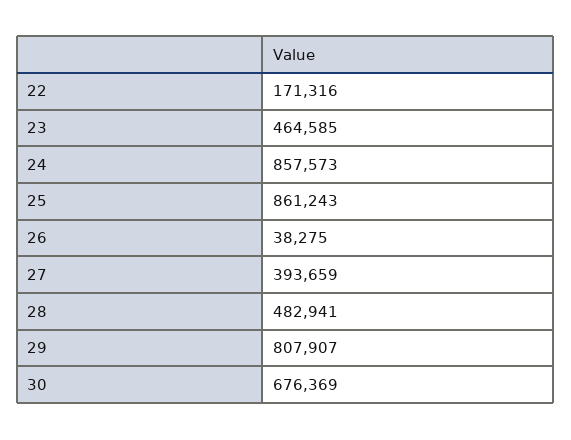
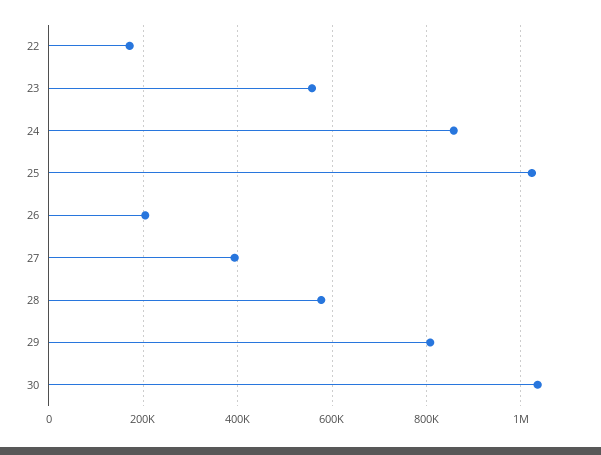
23: 464585 -> 560000
25: 861243 -> 1020000
26: 38275 -> 200000
28: 482941 -> 580000
30: 676369 -> 1040000

